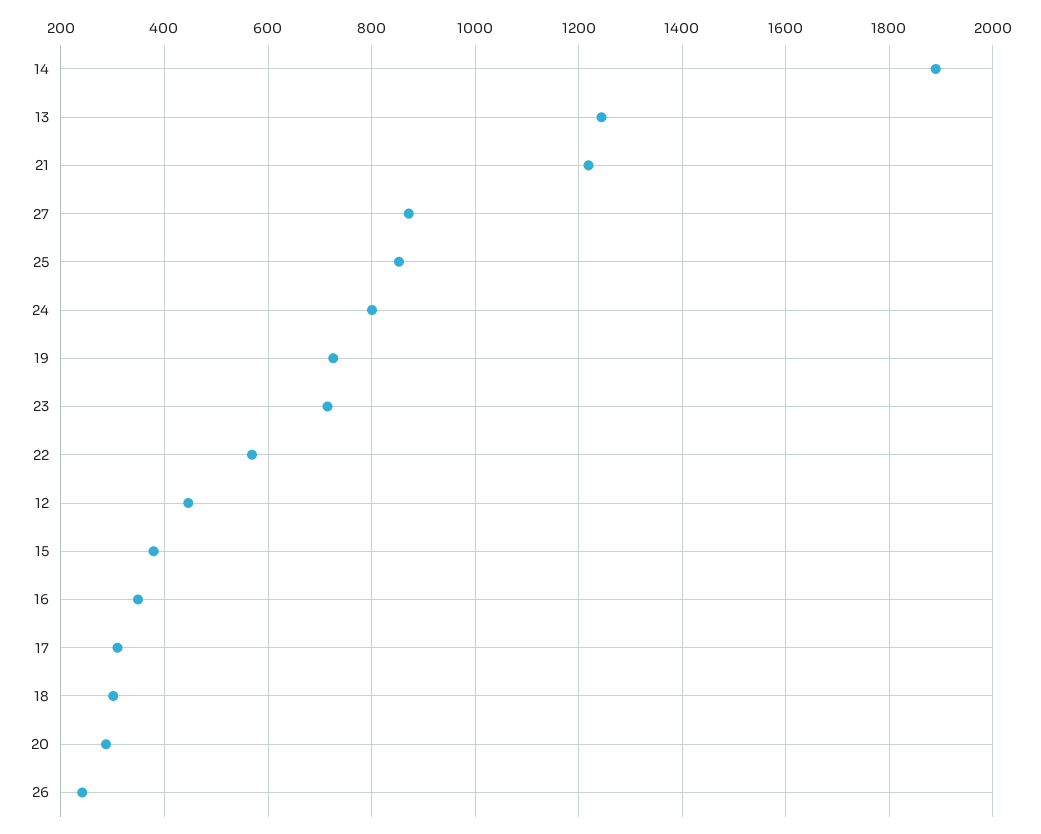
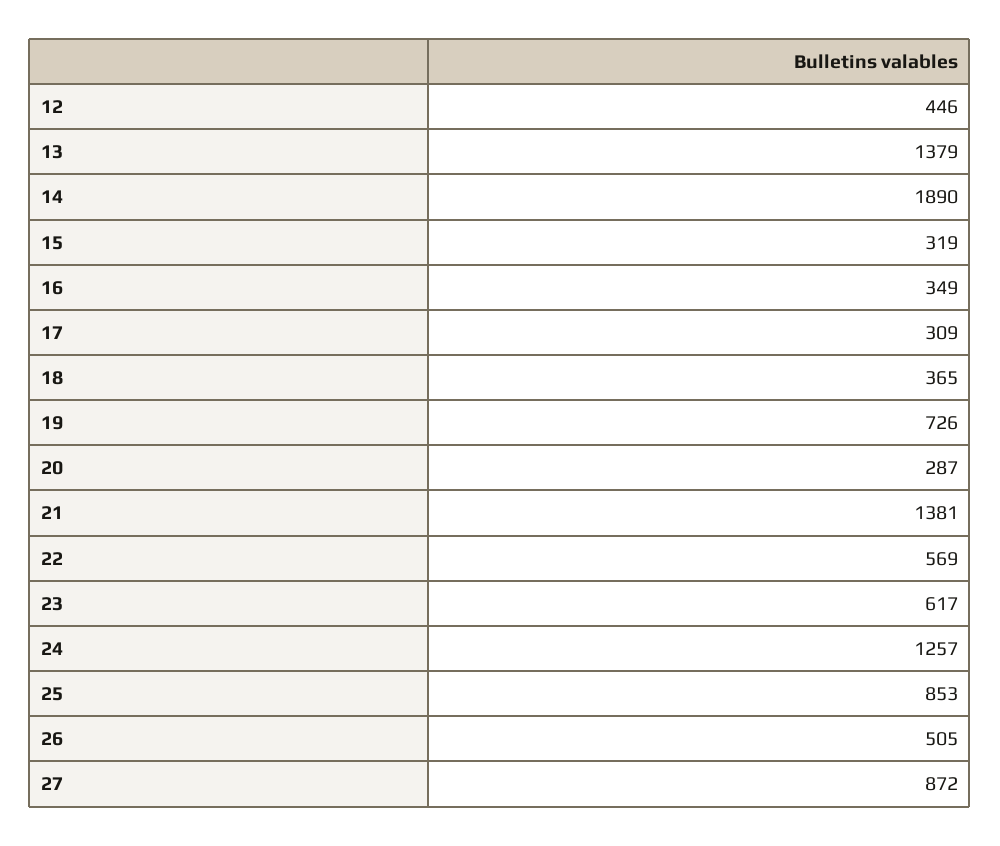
13: 1240 -> 1379
21: 1220 -> 1381
24: 800 -> 1257
23: 720 -> 617
15: 380 -> 319
18: 300 -> 365
26: 240 -> 505

